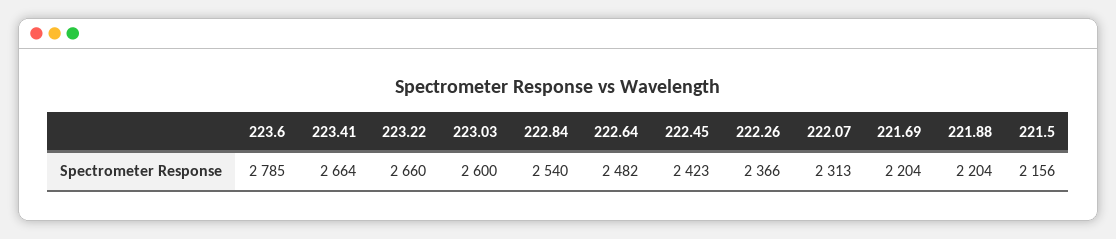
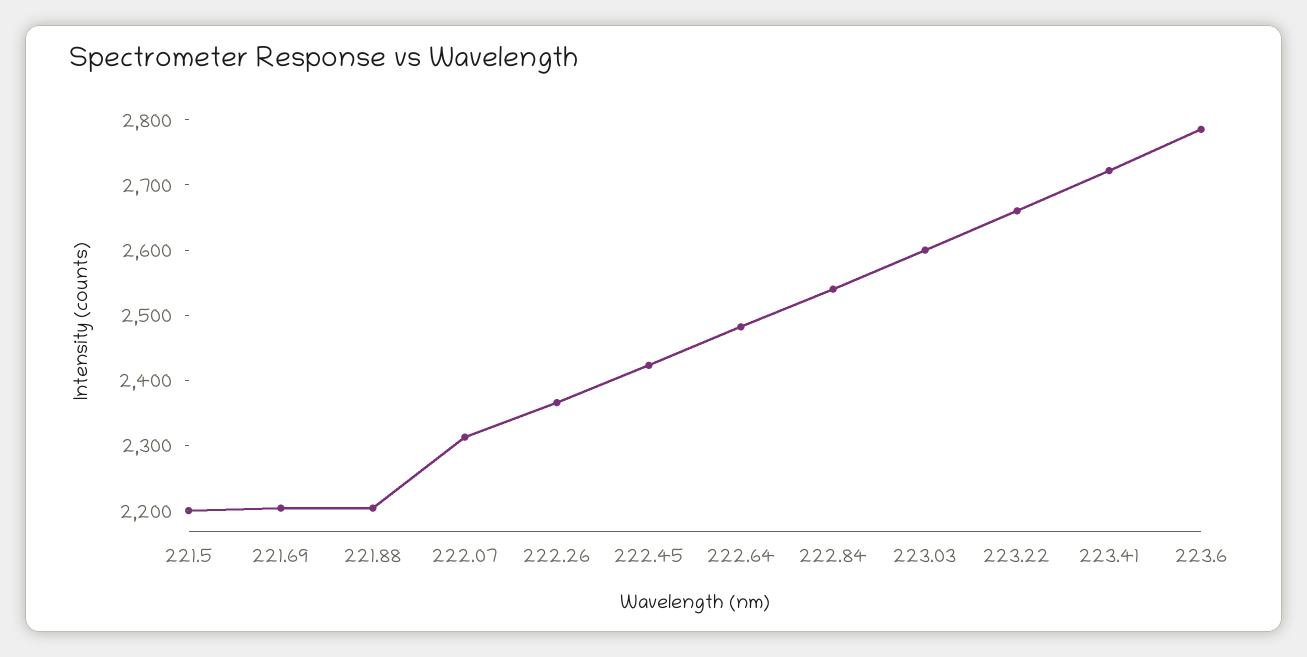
223.41: 2664 -> 2720
221.5: 2156 -> 2200

